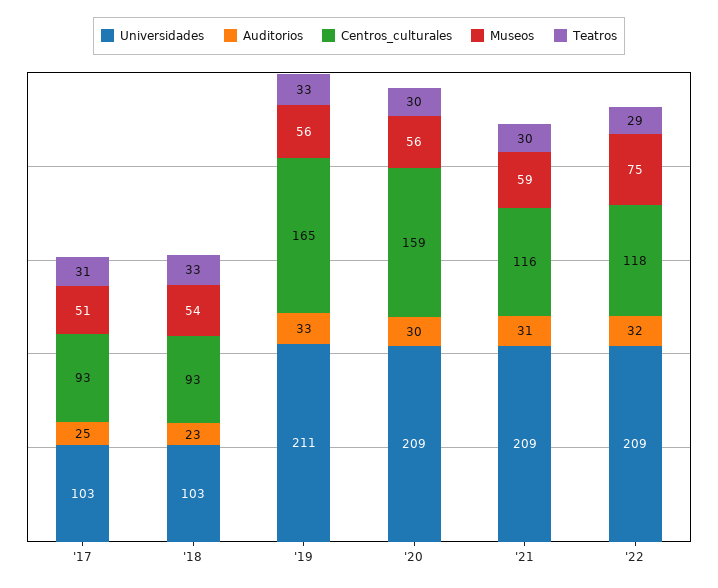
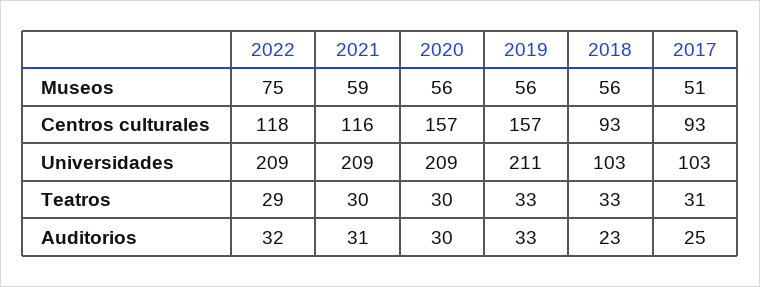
Museos, '18: 54 -> 56
Centros_culturales, '19: 165 -> 157
Centros_culturales, '20: 159 -> 157

